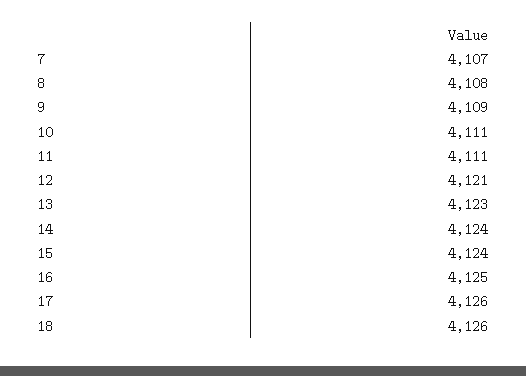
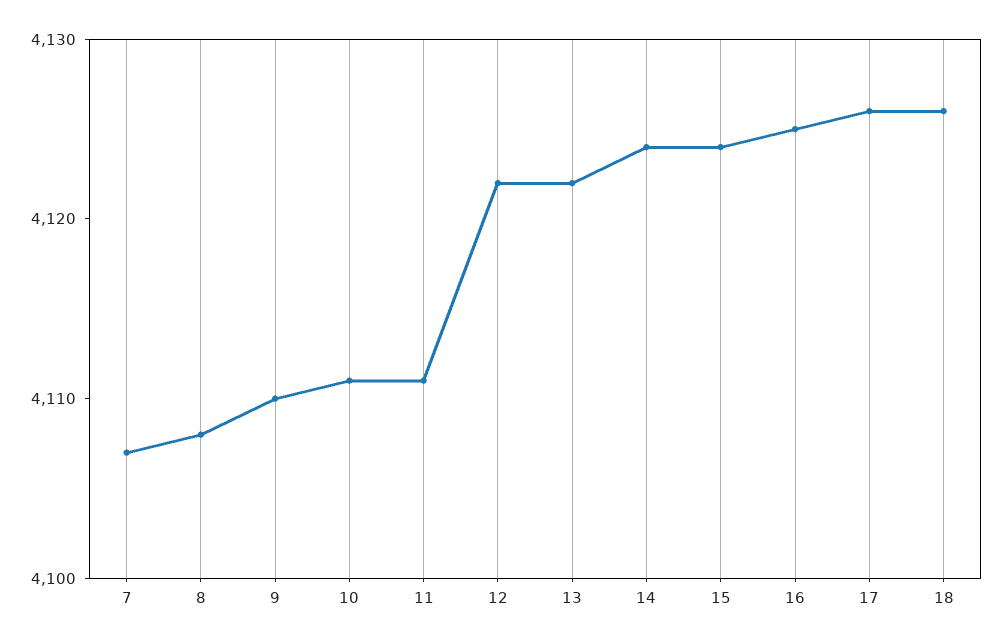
9: 4109 -> 4110
12: 4121 -> 4122
13: 4123 -> 4122

